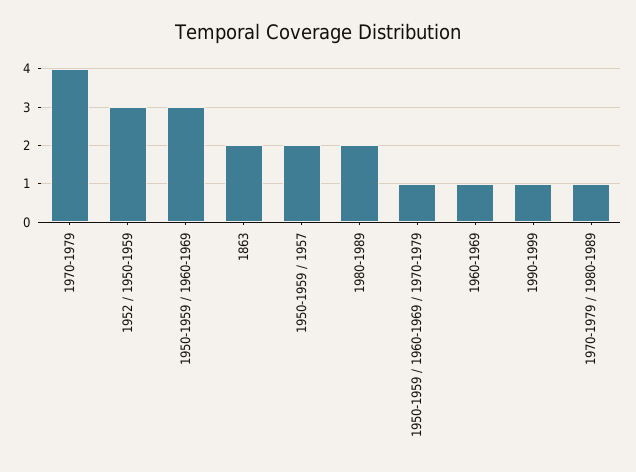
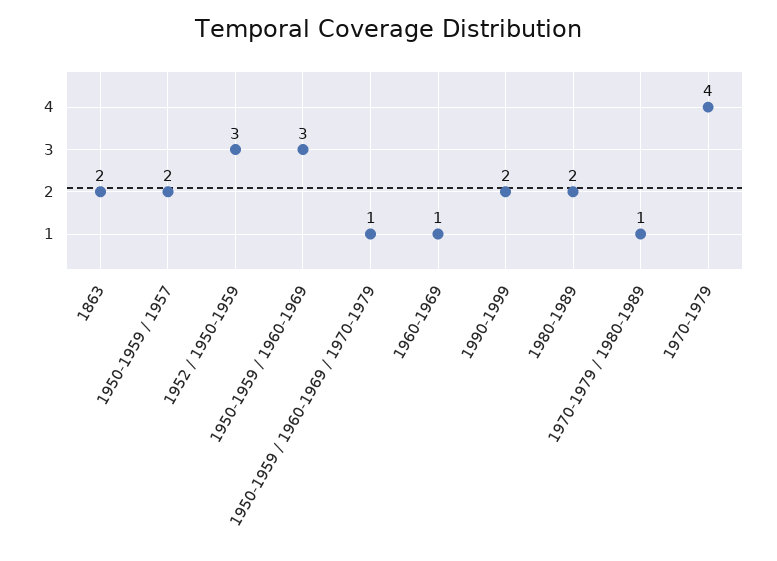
1990-1999: 1 -> 2

